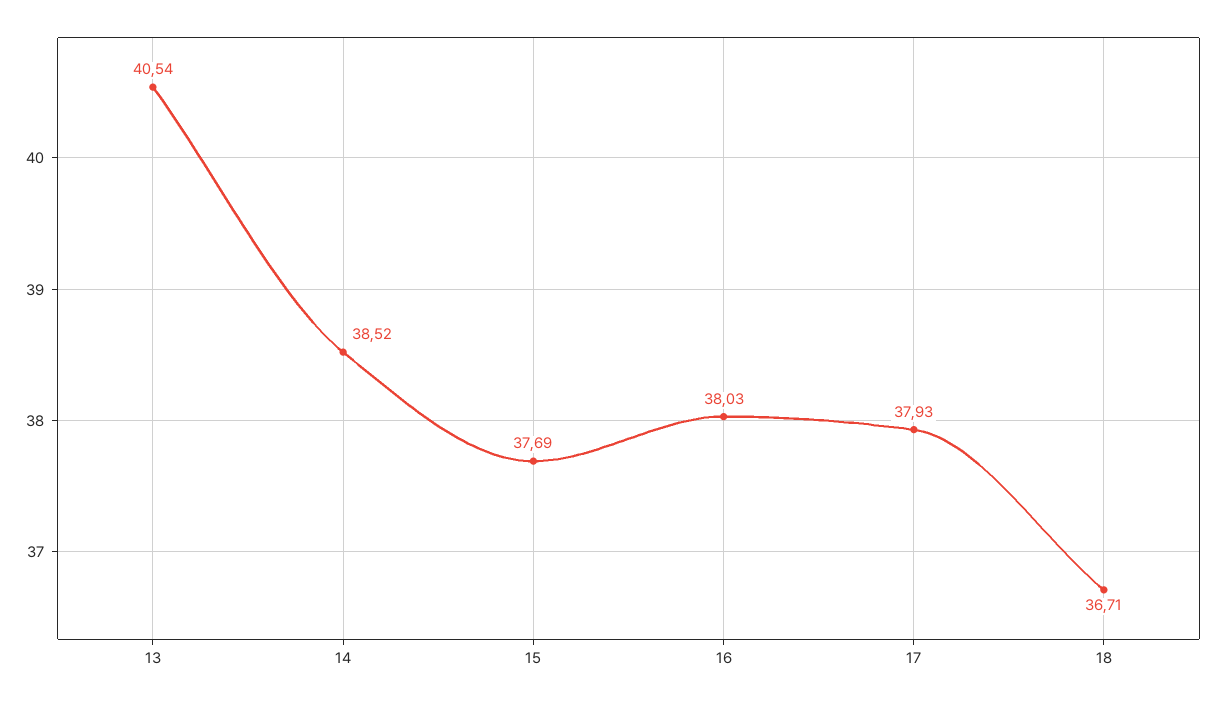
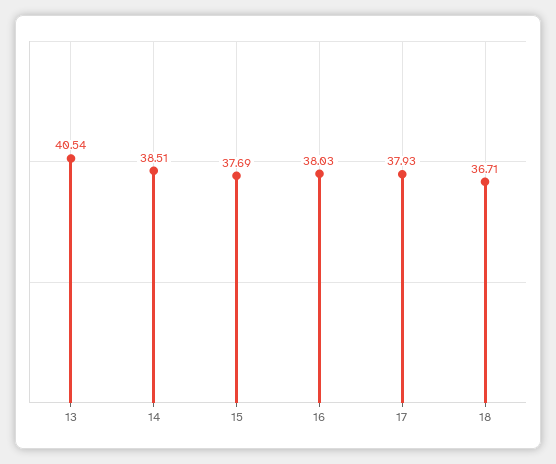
14: 38.52 -> 38.51

